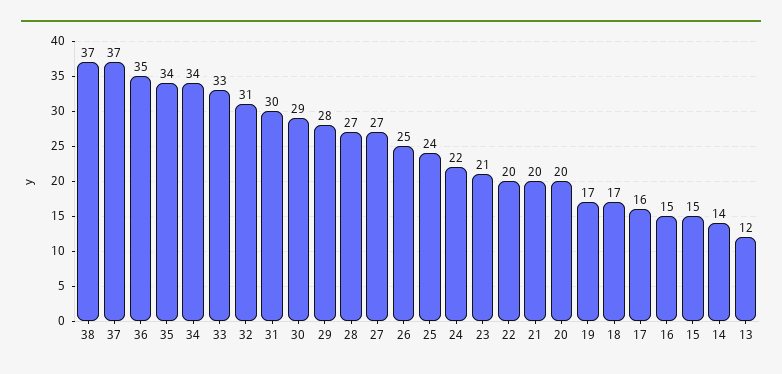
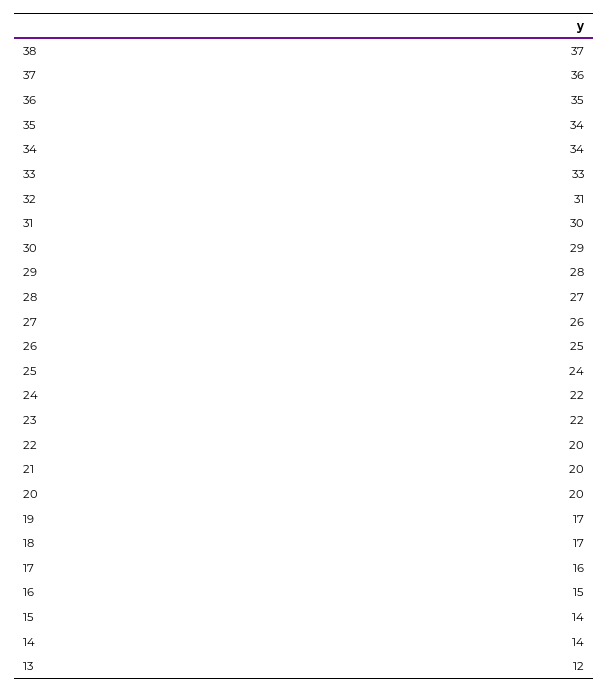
37: 37 -> 36
27: 27 -> 26
23: 21 -> 22
15: 15 -> 14

